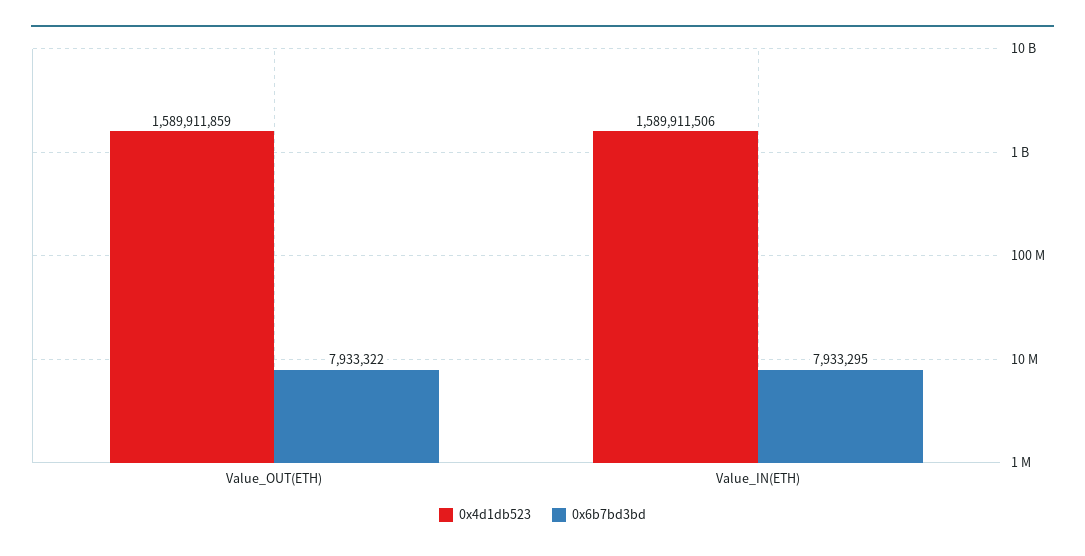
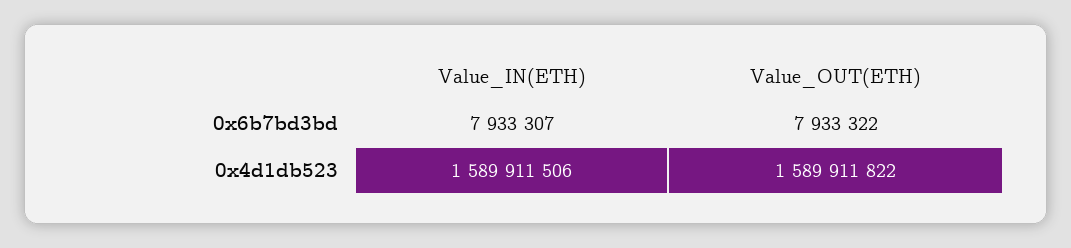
0x4d1db523, Value_OUT(ETH): 1589911859 -> 1589911822
0x6b7bd3bd, Value_IN(ETH): 7933295 -> 7933307

